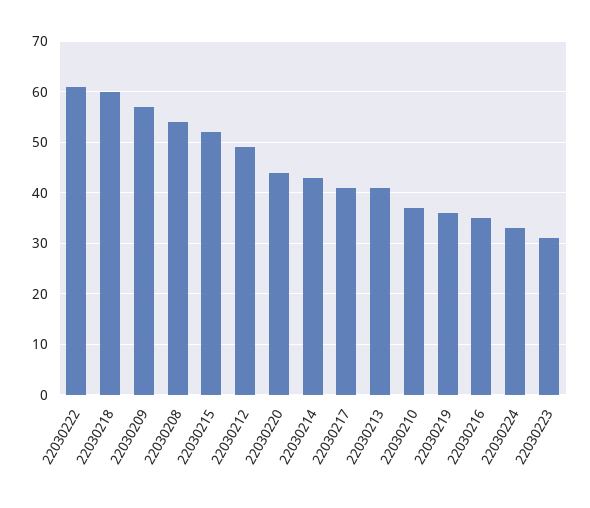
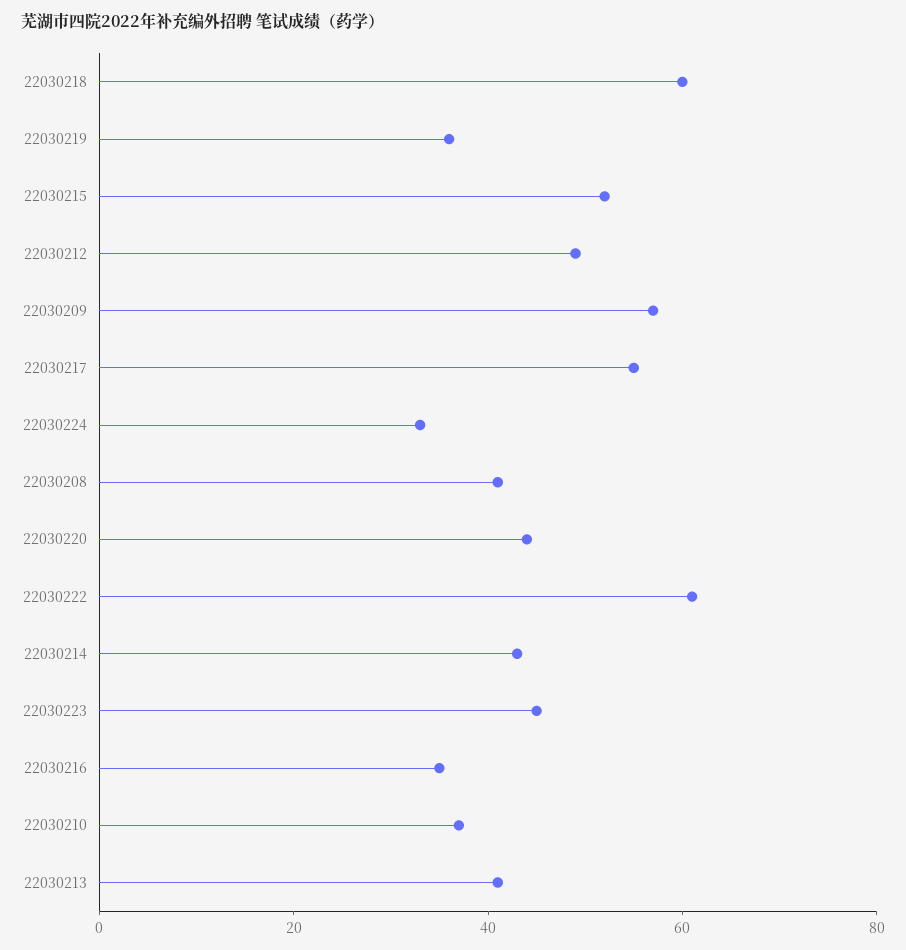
22030208: 55 -> 40
22030217: 40 -> 55
22030223: 30 -> 45

